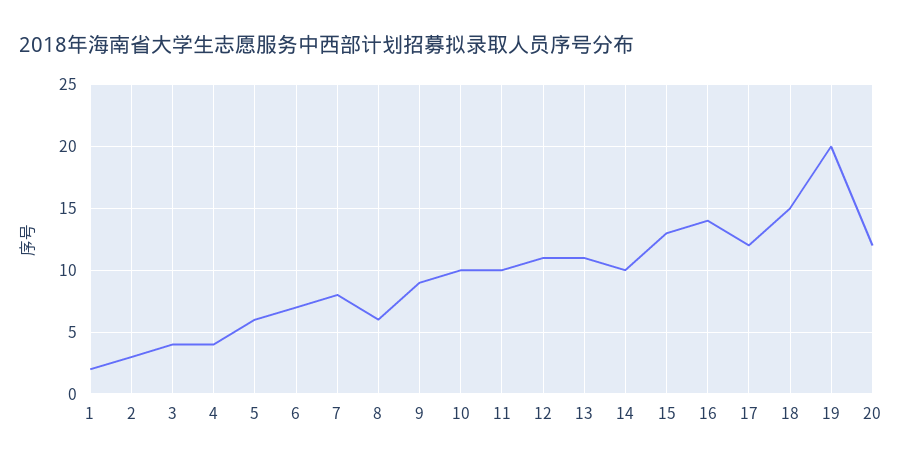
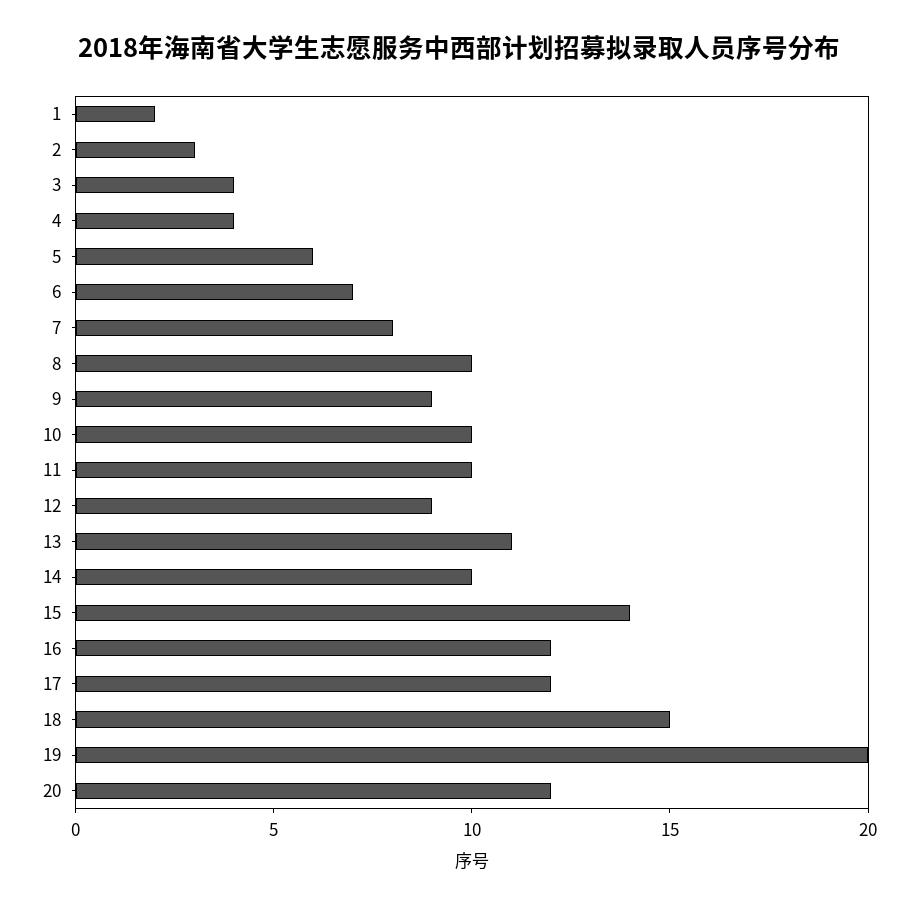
8: 6 -> 10
12: 11 -> 9
15: 13 -> 14
16: 14 -> 12

